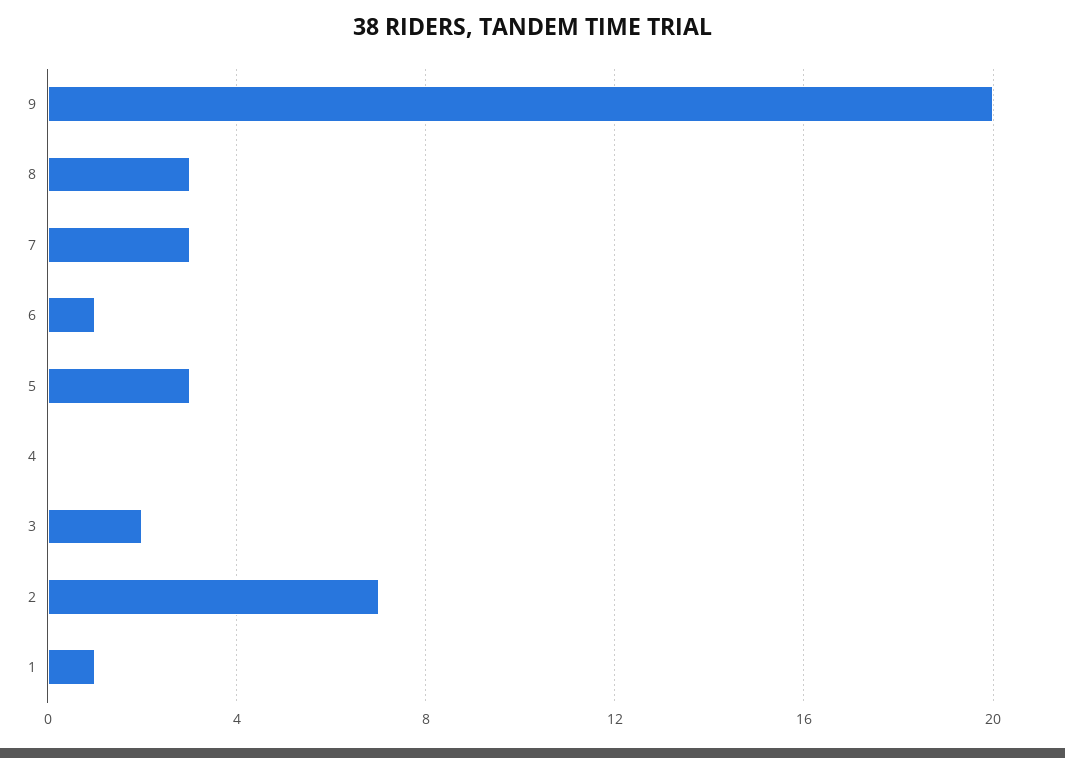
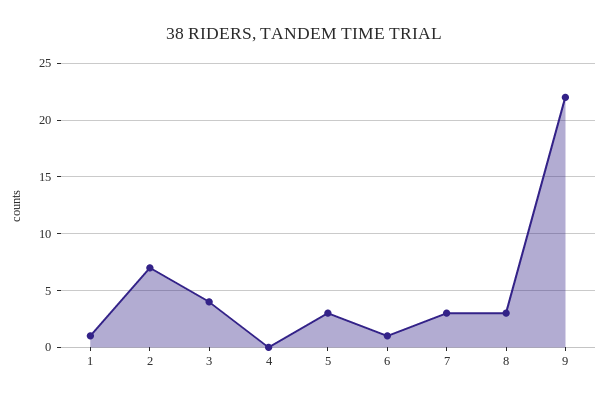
9: 20 -> 22
3: 2 -> 4

